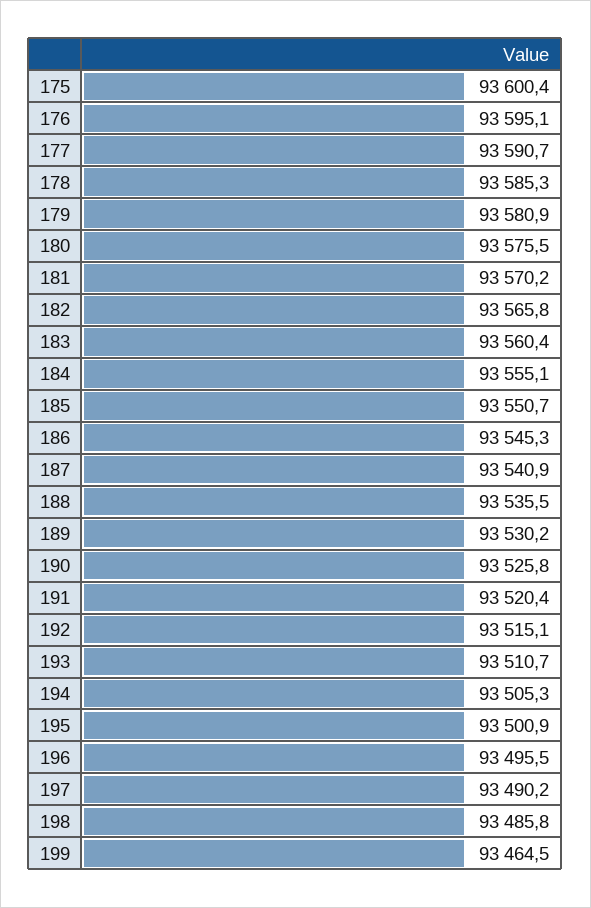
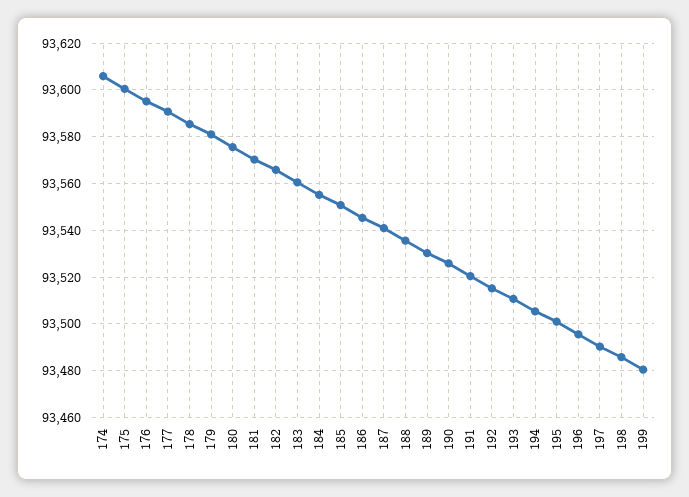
199: 93464.5 -> 93480
174: none -> 93605

